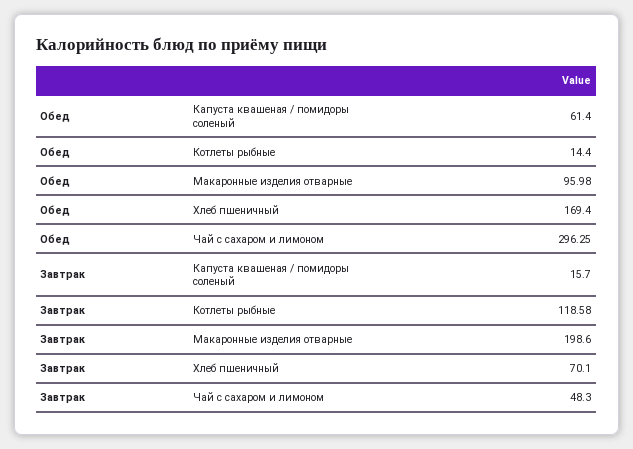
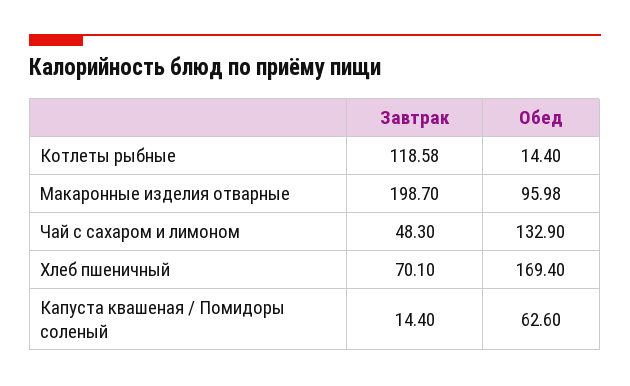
Обед, Капуста квашеная / помидоры соленый: 61.4 -> 62.6
Обед, Чай с сахаром и лимоном: 296.25 -> 132.9
Завтрак, Капуста квашеная / помидоры соленый: 15.7 -> 14.4
Завтрак, Макаронные изделия отварные: 198.6 -> 198.7

